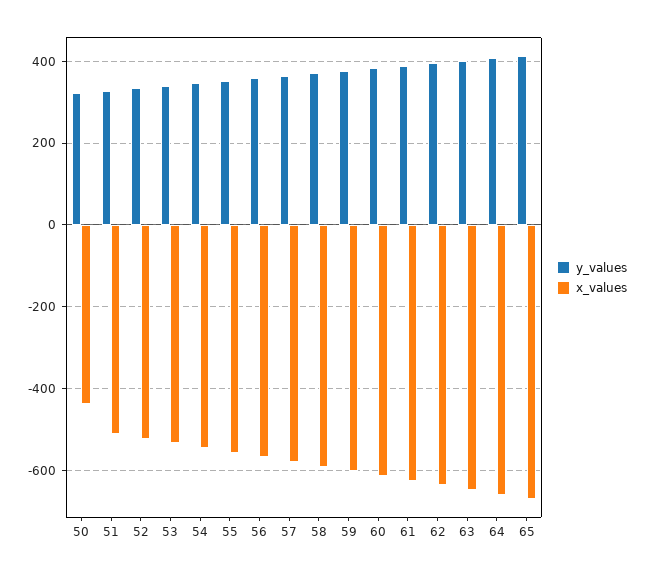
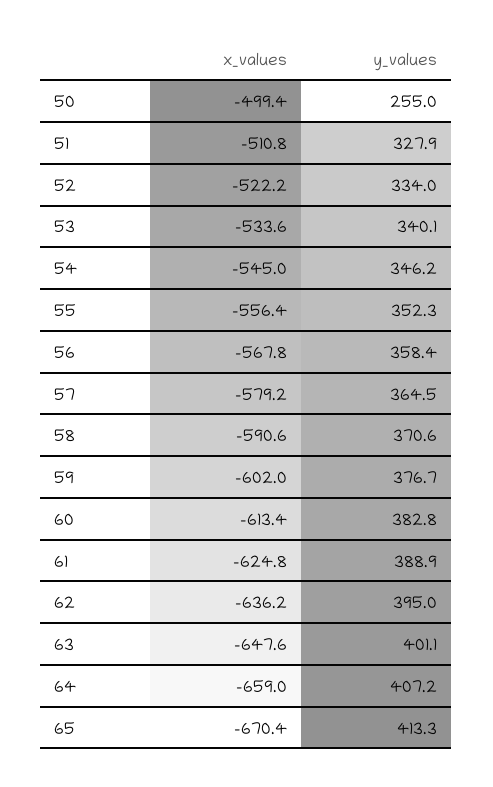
y_values, 50: 320 -> 255
x_values, 50: -440 -> -499.4

